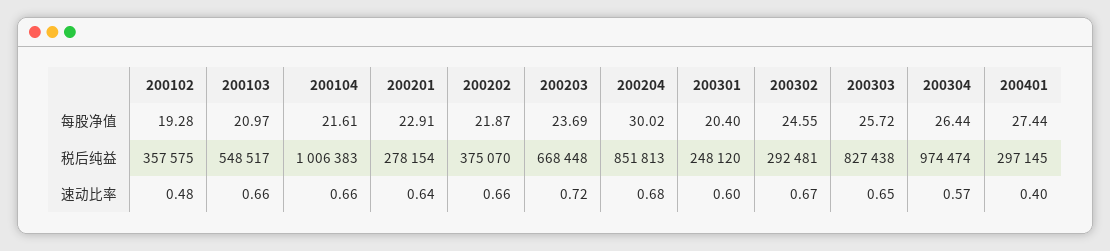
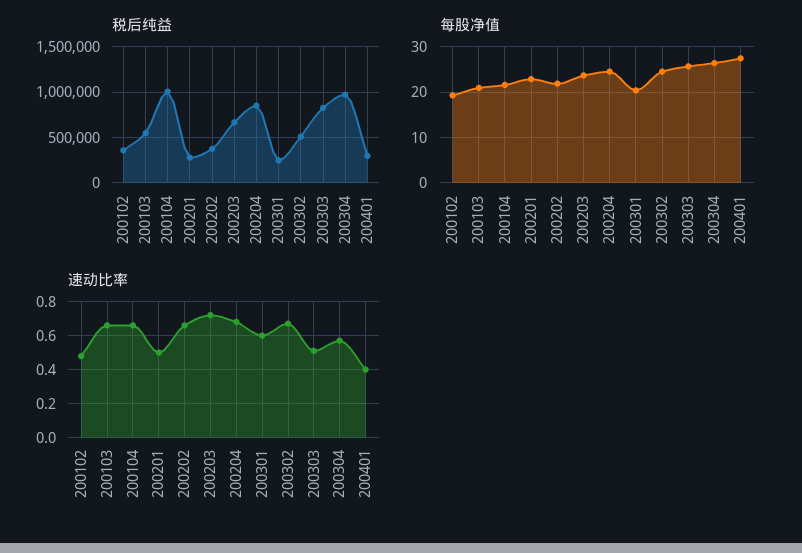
每股净值, 200204: 30.02 -> 24
税后纯益, 200302: 292481 -> 500000
速动比率, 200201: 0.64 -> 0.5
速动比率, 200303: 0.65 -> 0.5

